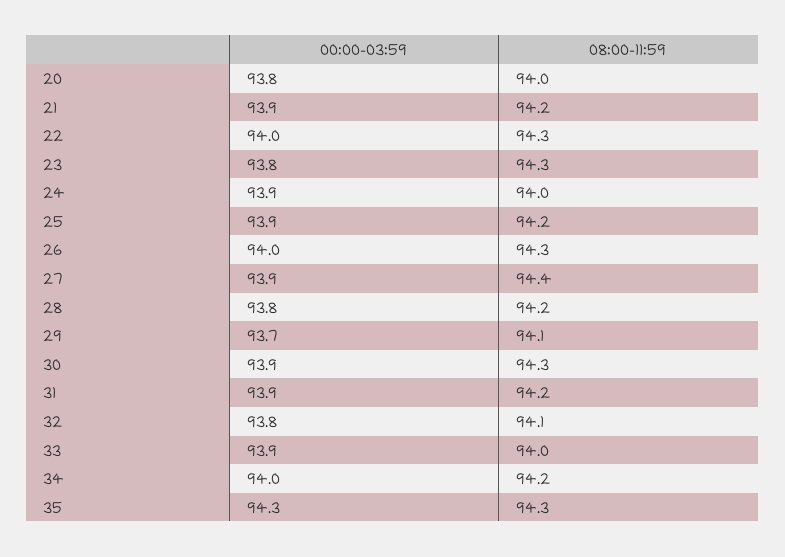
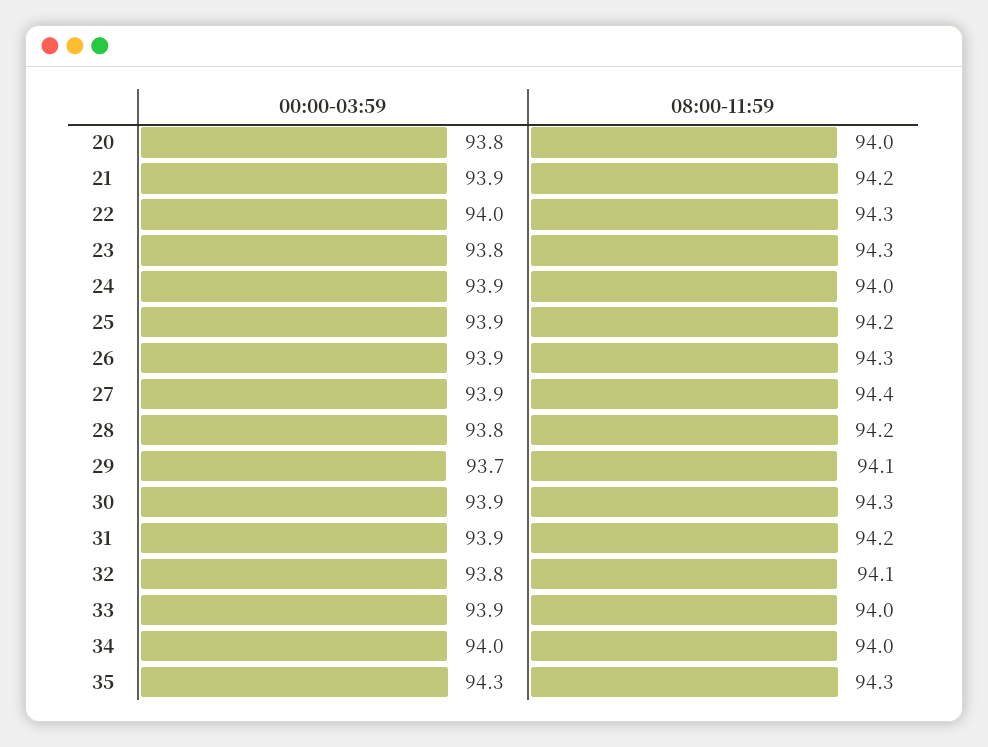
00:00-03:59, 26: 94 -> 93.9
08:00-11:59, 34: 94.2 -> 94

